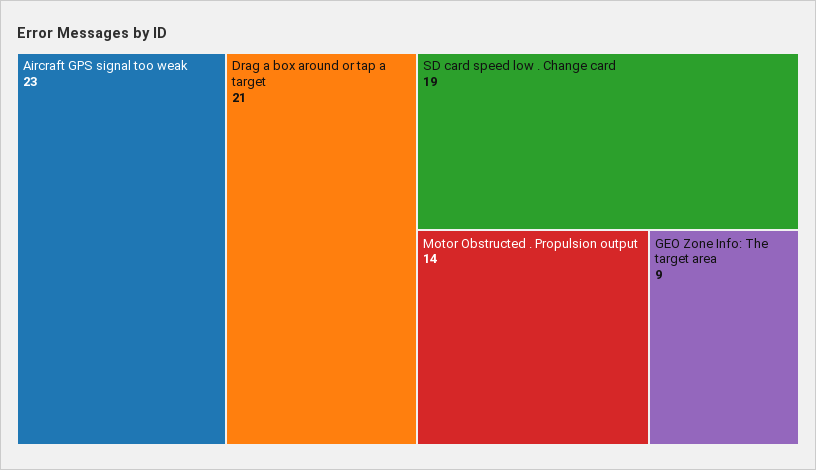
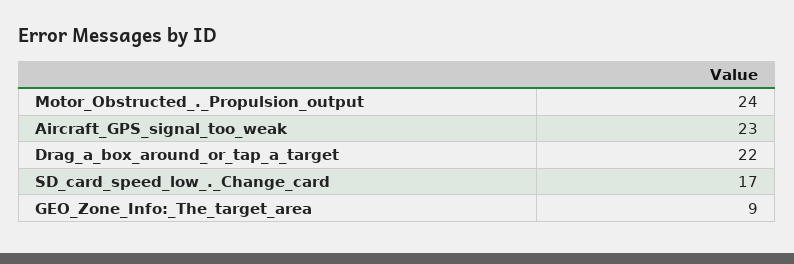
Drag a box around or tap a target: 21 -> 22
SD card speed low . Change card: 19 -> 17
Motor Obstructed . Propulsion output: 14 -> 24

